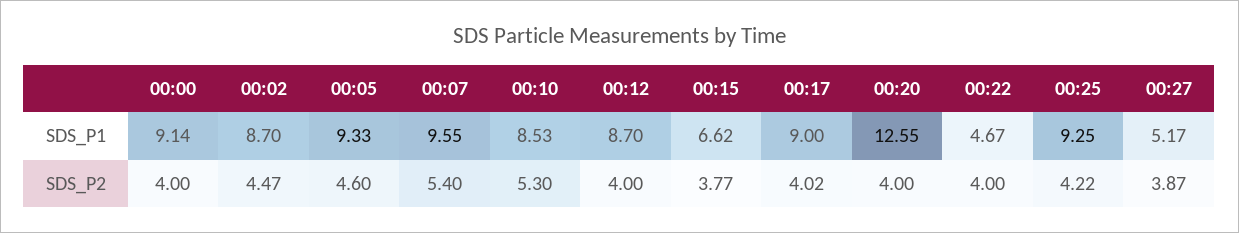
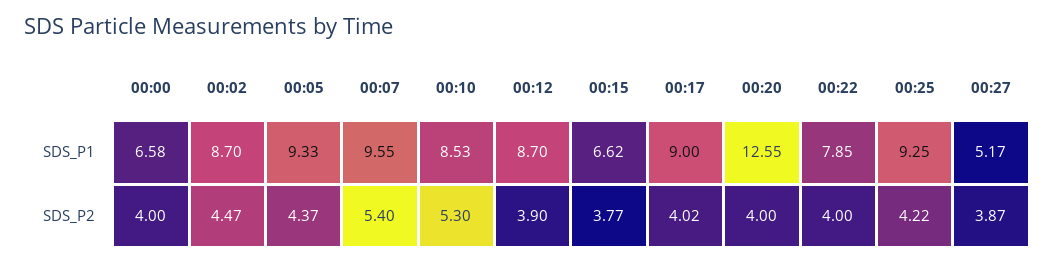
00:00, SDS_P1: 9.14 -> 6.58
00:22, SDS_P1: 4.67 -> 7.85
00:05, SDS_P2: 4.6 -> 4.37
00:12, SDS_P2: 4 -> 3.9

